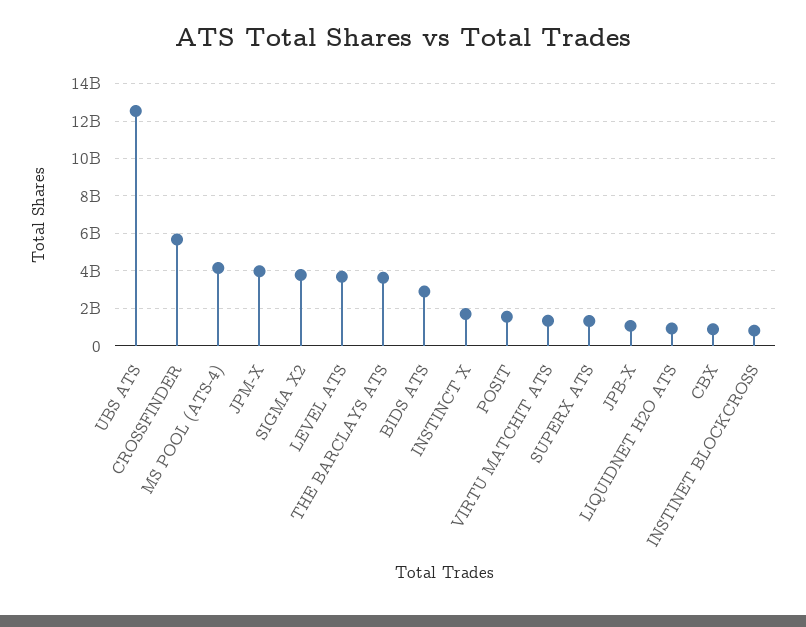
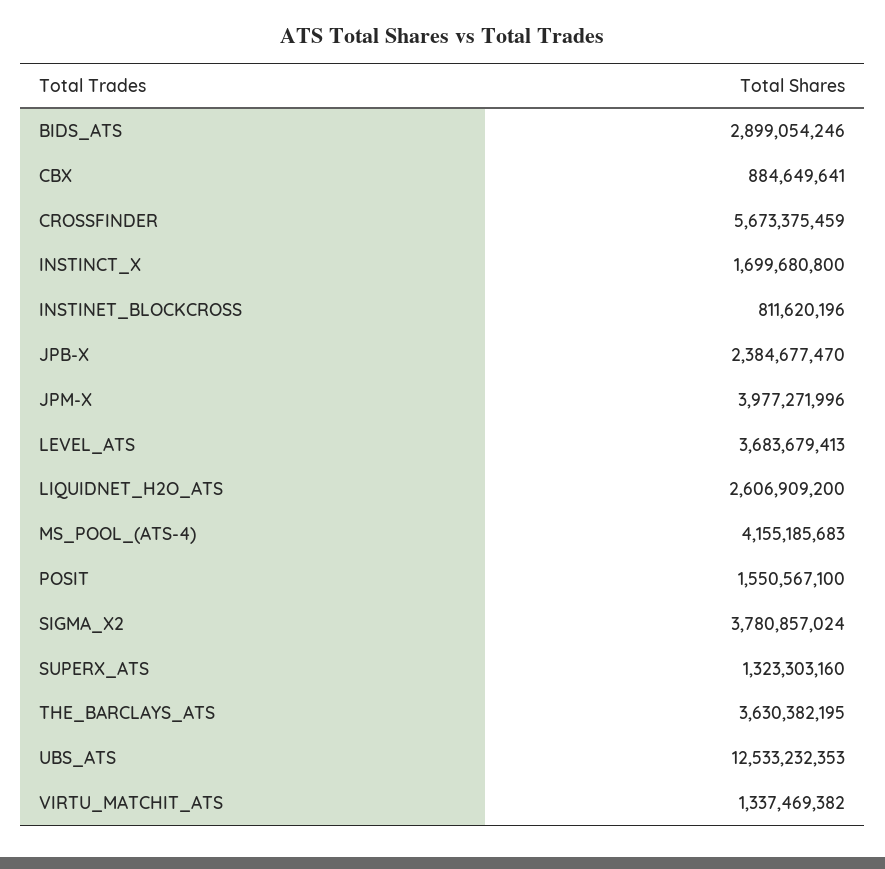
JPB-X: 1000000000 -> 2384677470
LIQUIDNET H2O ATS: 1000000000 -> 2606909200

